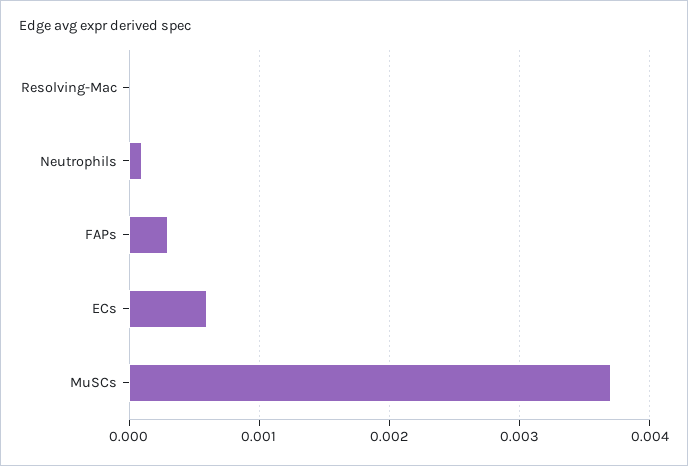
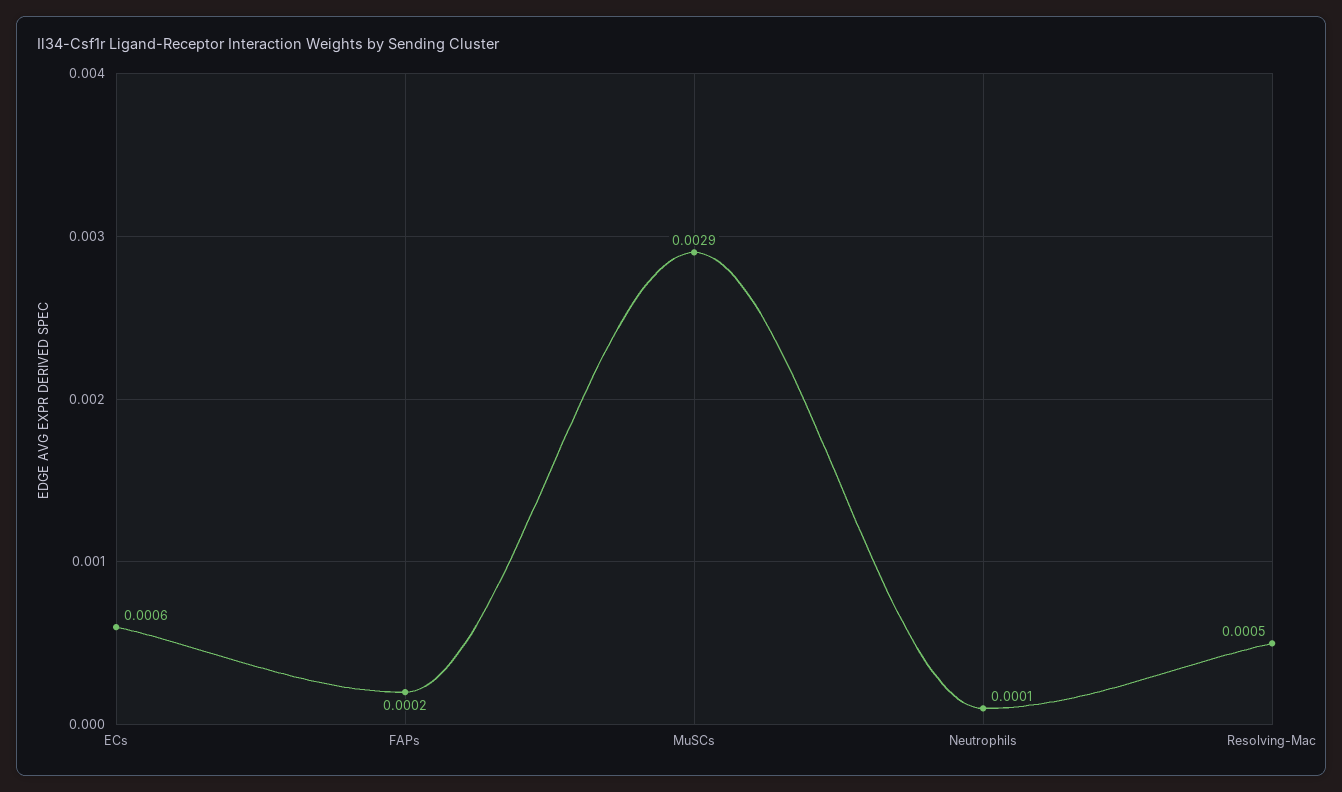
Resolving-Mac: 0 -> 0.0005
FAPs: 0.0003 -> 0.0002
MuSCs: 0.0037 -> 0.0029

